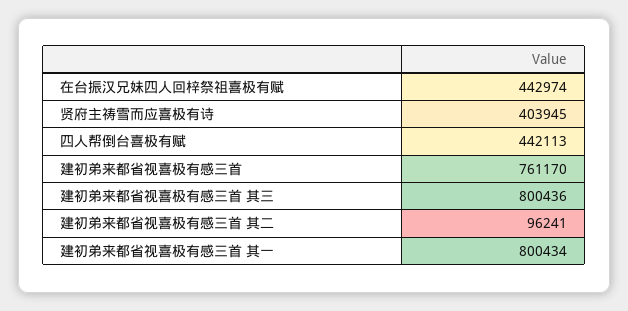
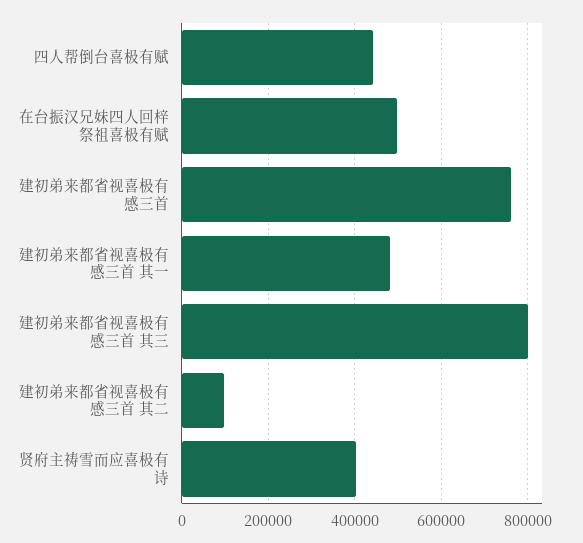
在台振汉兄妹四人回梓祭祖喜极有赋: 442974 -> 500000
建初弟来都省视喜极有感三首 其一: 800434 -> 480000

